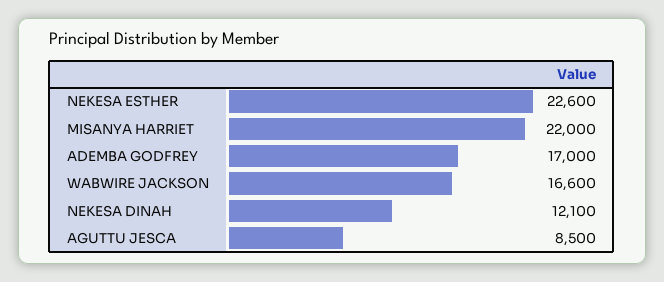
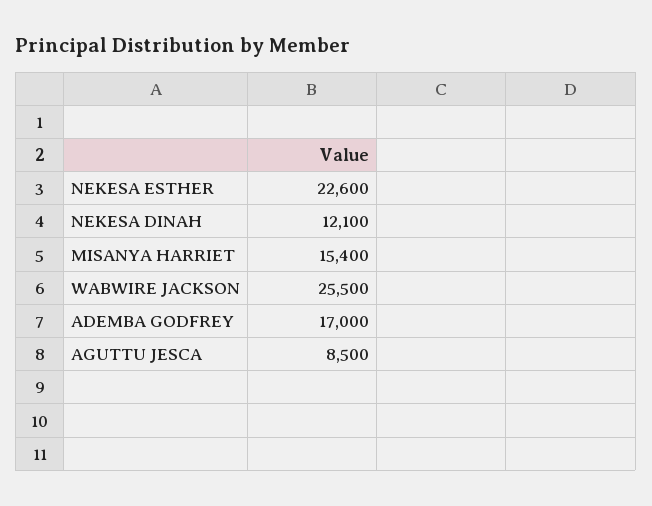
MISANYA HARRIET: 22000 -> 15400
WABWIRE JACKSON: 16600 -> 25500

